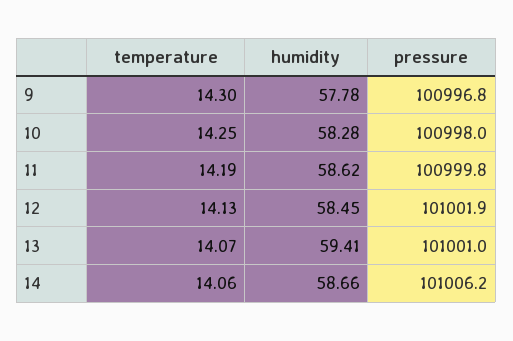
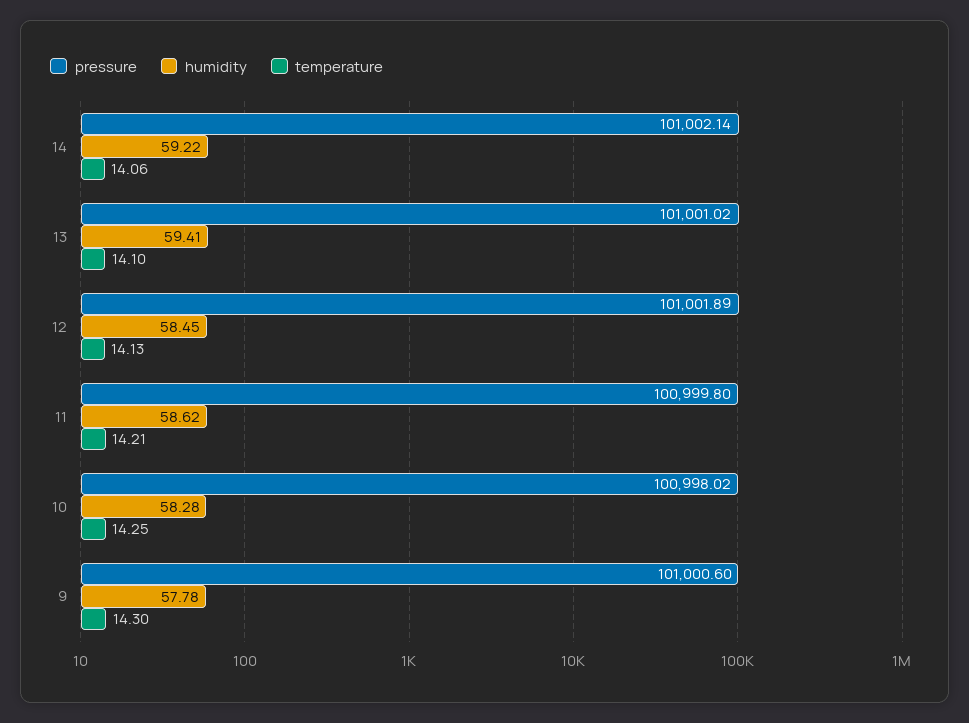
pressure, 9: 100996.8 -> 101000.6
temperature, 11: 14.19 -> 14.21
temperature, 13: 14.07 -> 14.1
humidity, 14: 58.66 -> 59.22
pressure, 14: 101006.2 -> 101002.14

